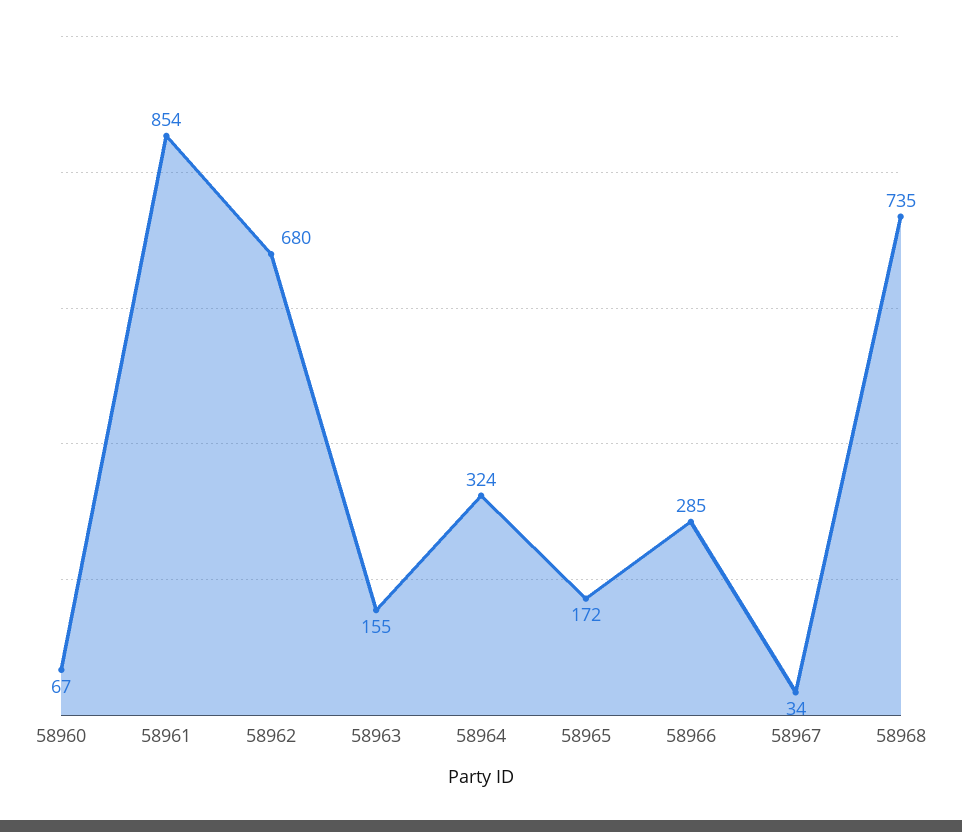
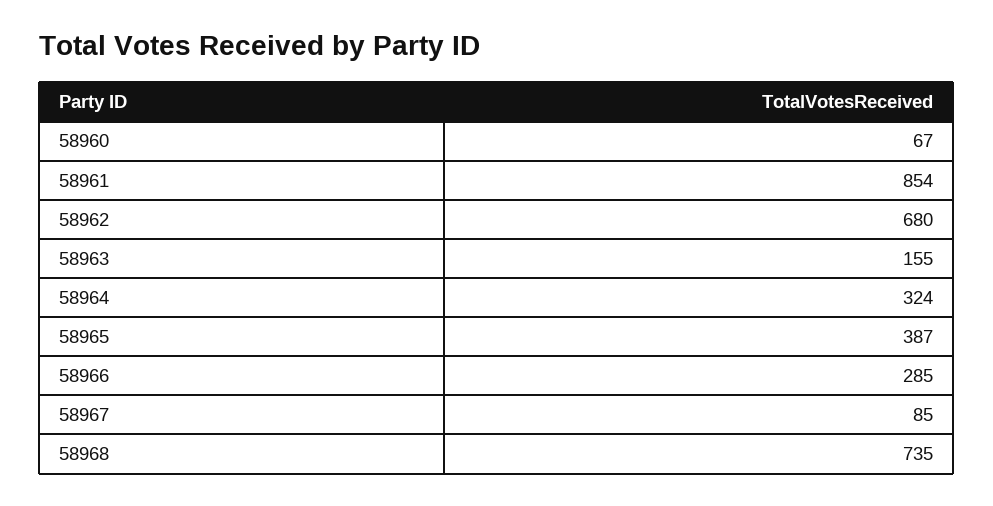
58965: 172 -> 387
58967: 34 -> 85

